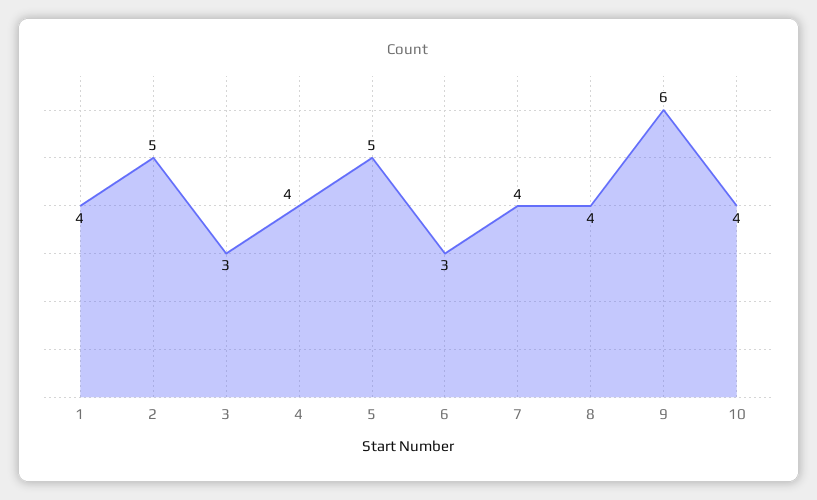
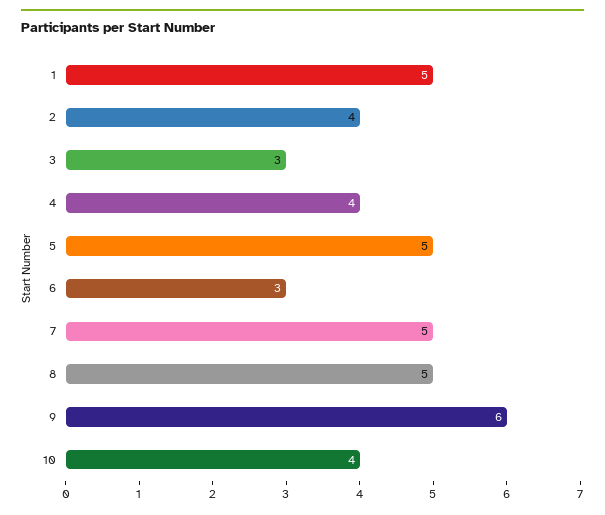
1: 4 -> 5
2: 5 -> 4
7: 4 -> 5
8: 4 -> 5

